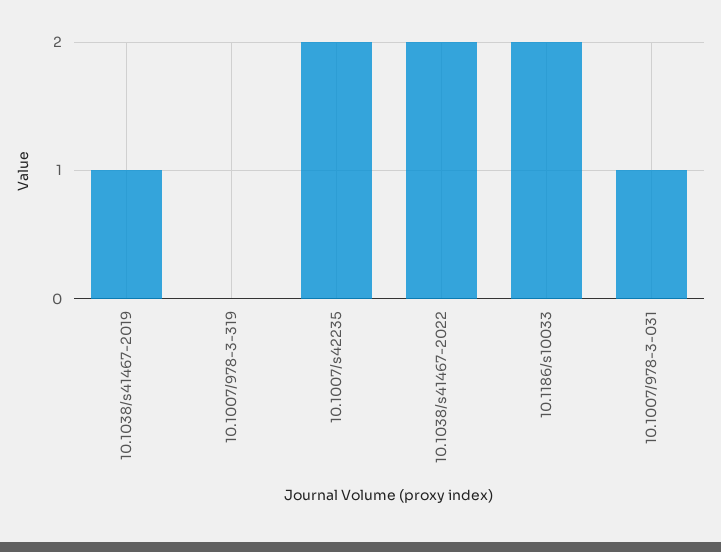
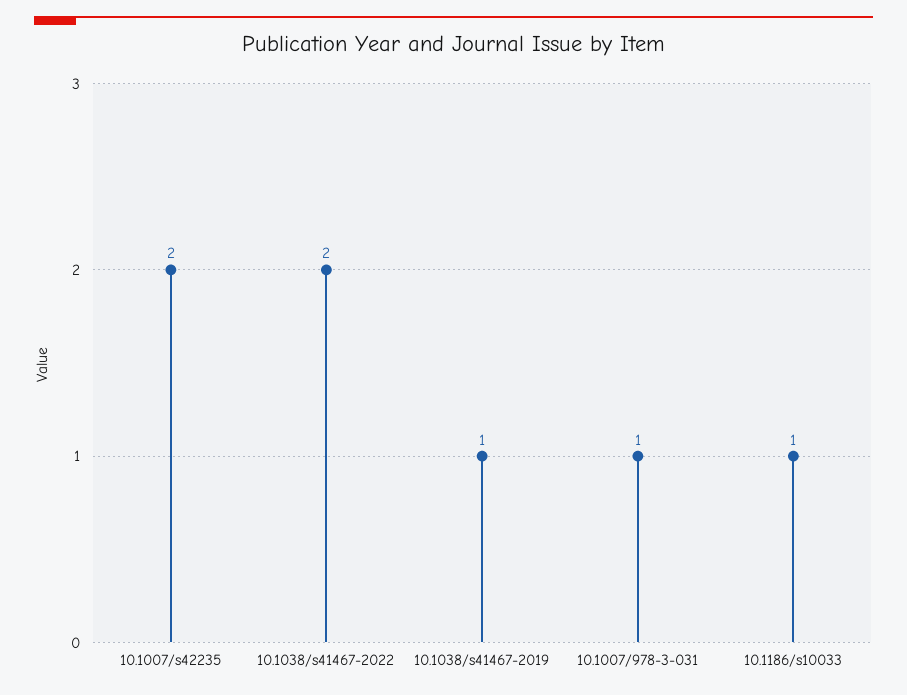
10.1007/978-3-319: 0 -> none
10.1186/s10033: 2 -> 1

